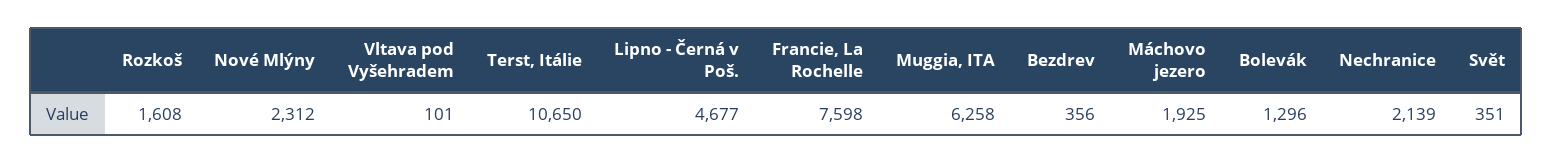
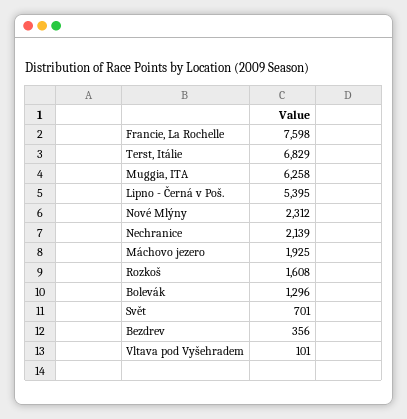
Terst, Itálie: 10650 -> 6829
Lipno - Černá v Poš.: 4677 -> 5395
Svět: 351 -> 701

